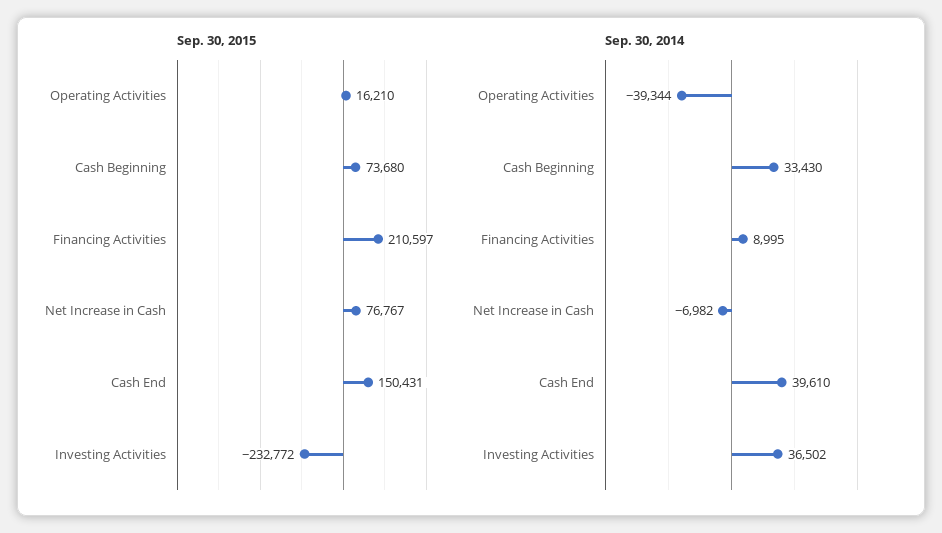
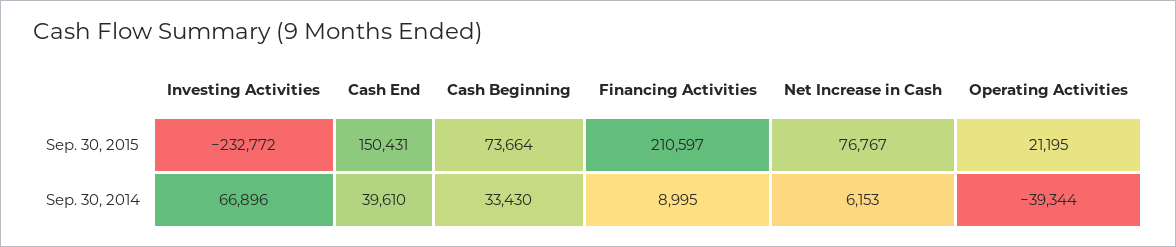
Sep. 30, 2015, Operating Activities: 16210 -> 21195
Sep. 30, 2015, Cash Beginning: 73680 -> 73664
Sep. 30, 2014, Net Increase in Cash: -6982 -> 6153
Sep. 30, 2014, Investing Activities: 36502 -> 66896

